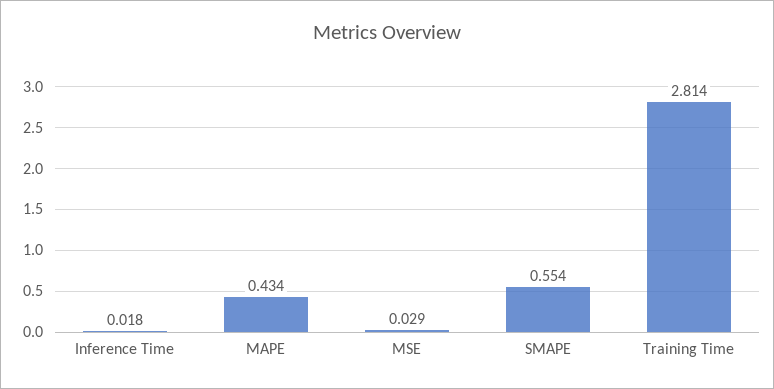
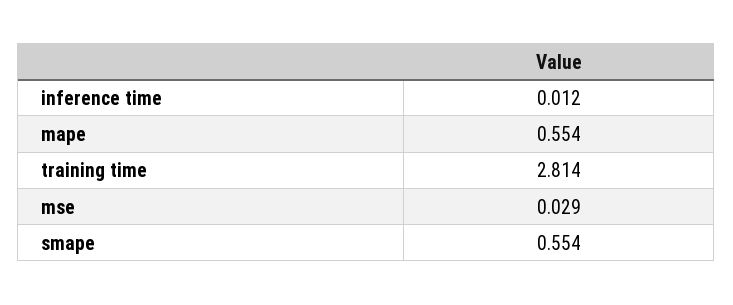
Inference Time: 0.018 -> 0.012
MAPE: 0.434 -> 0.554

